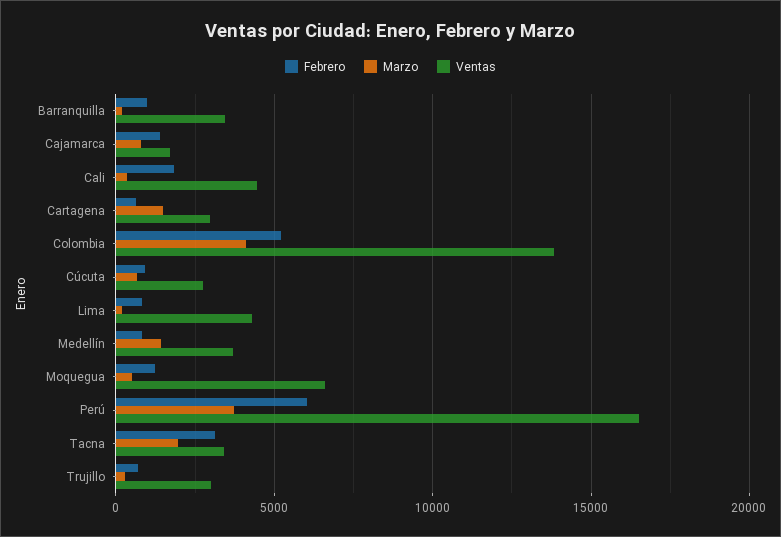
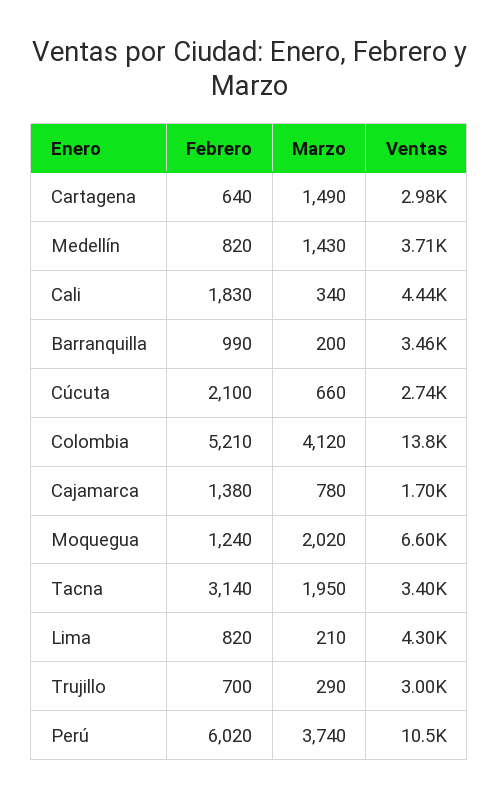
Febrero, Cúcuta: 1000 -> 2100
Marzo, Moquegua: 500 -> 2020
Ventas, Perú: 16500 -> 10500

